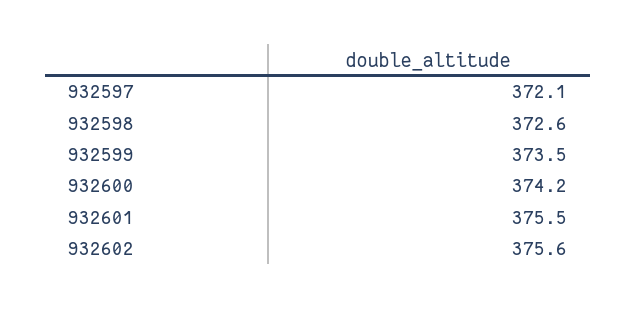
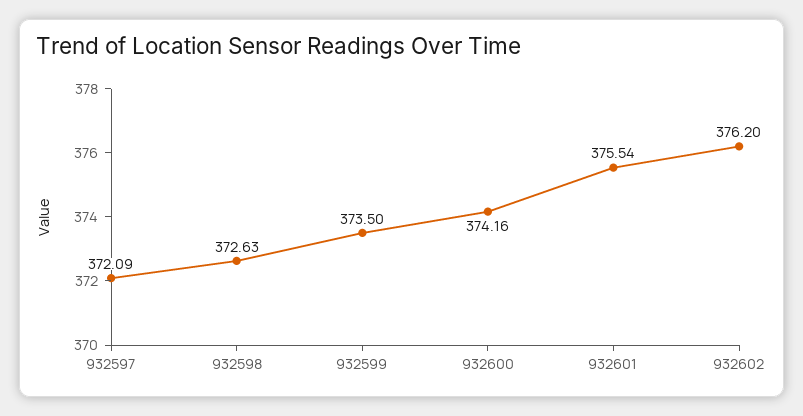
932602: 375.6 -> 376.2

